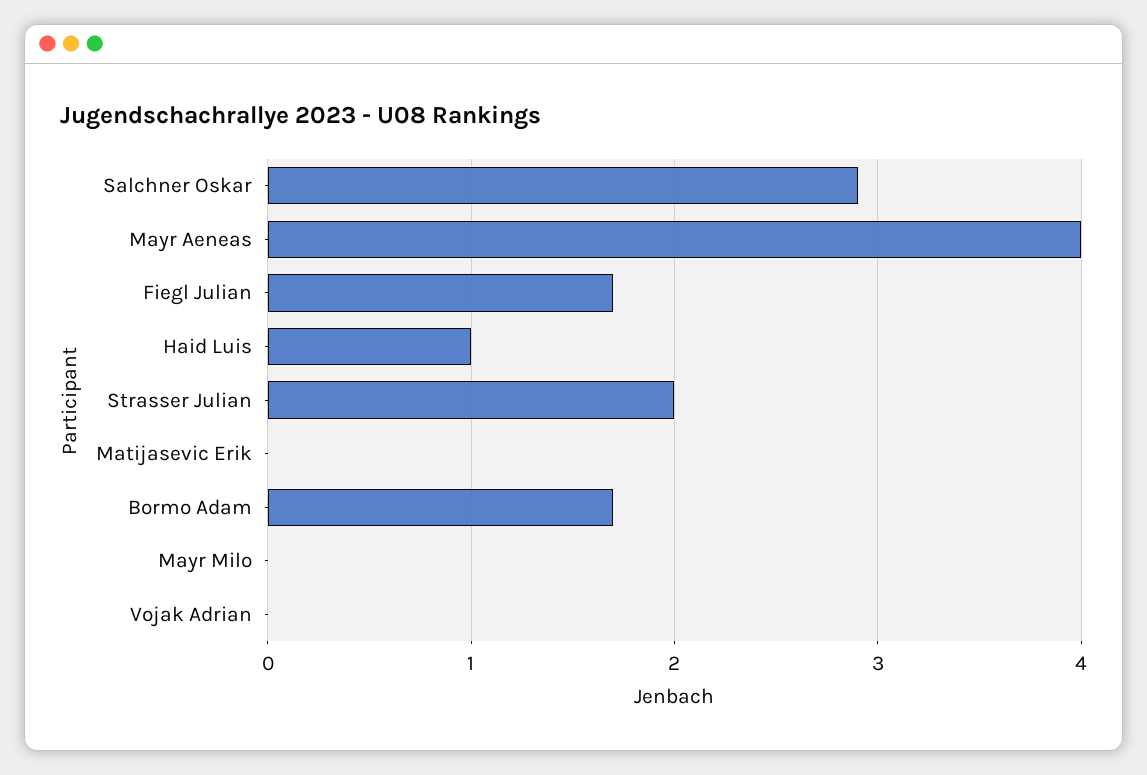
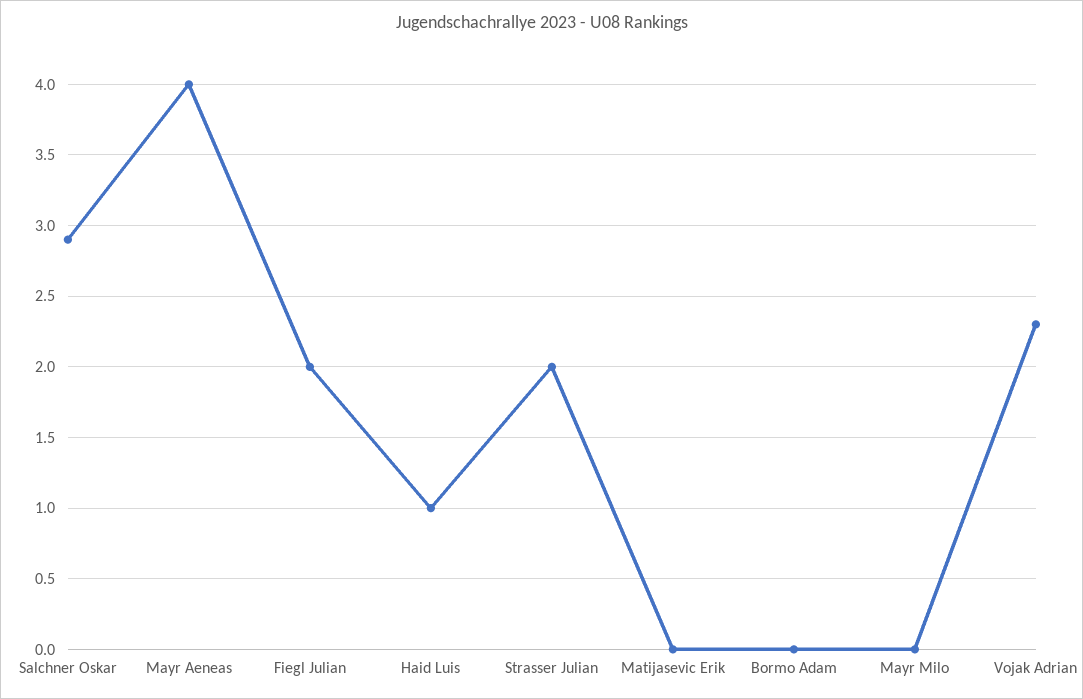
Fiegl Julian: 1.7 -> 2
Bormo Adam: 1.7 -> 0
Vojak Adrian: 0 -> 2.3

